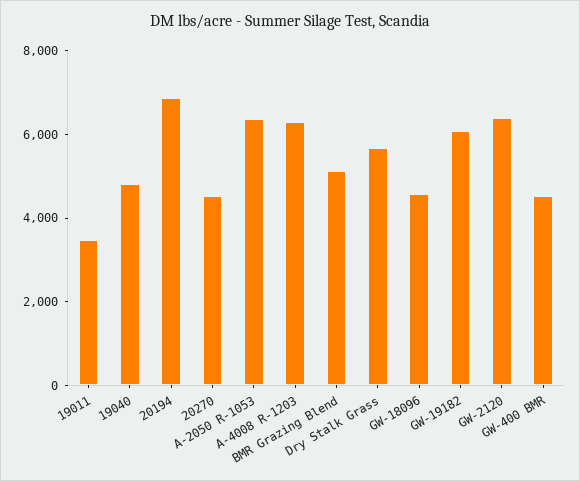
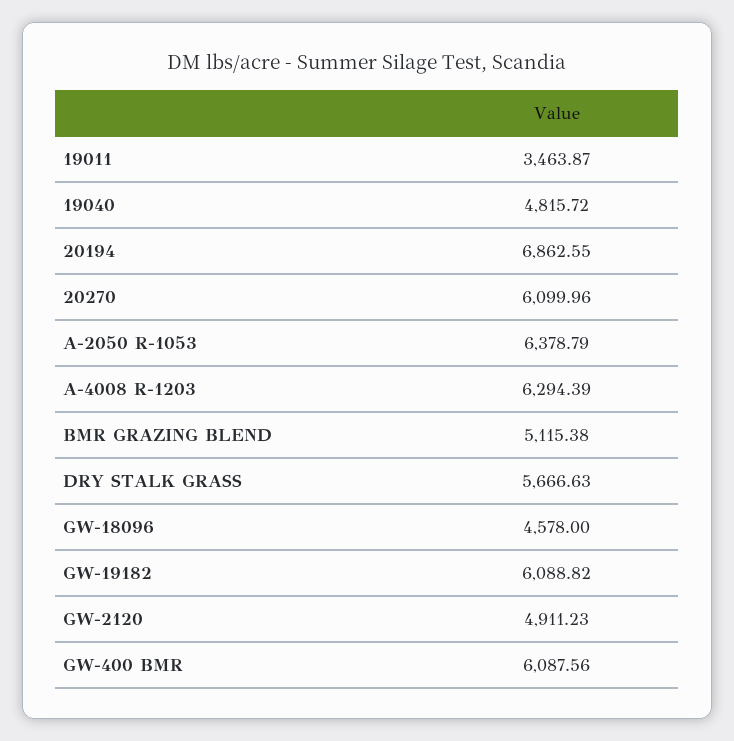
20270: 4500 -> 6099.96
GW-2120: 6500 -> 4911.23
GW-400 BMR: 4500 -> 6087.56

